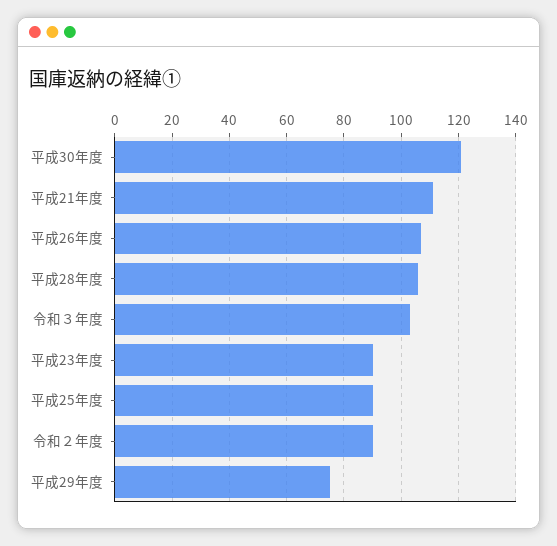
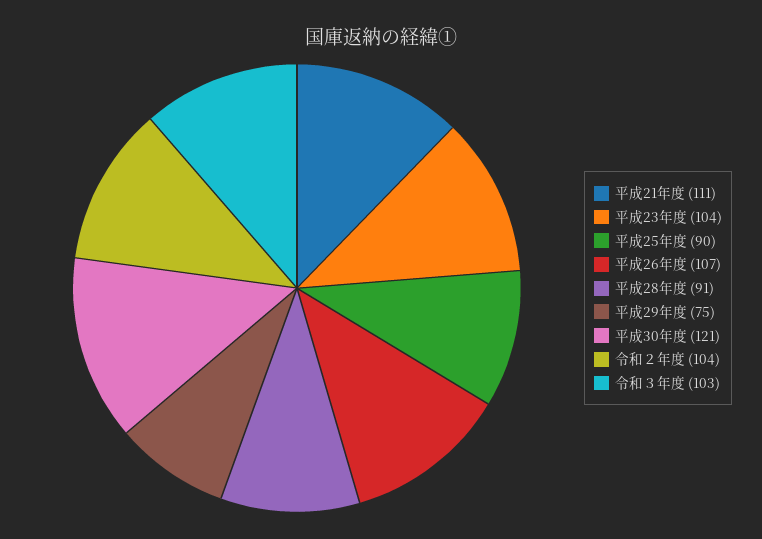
平成28年度: 105 -> 91
平成23年度: 90 -> 104
令和２年度: 90 -> 104

